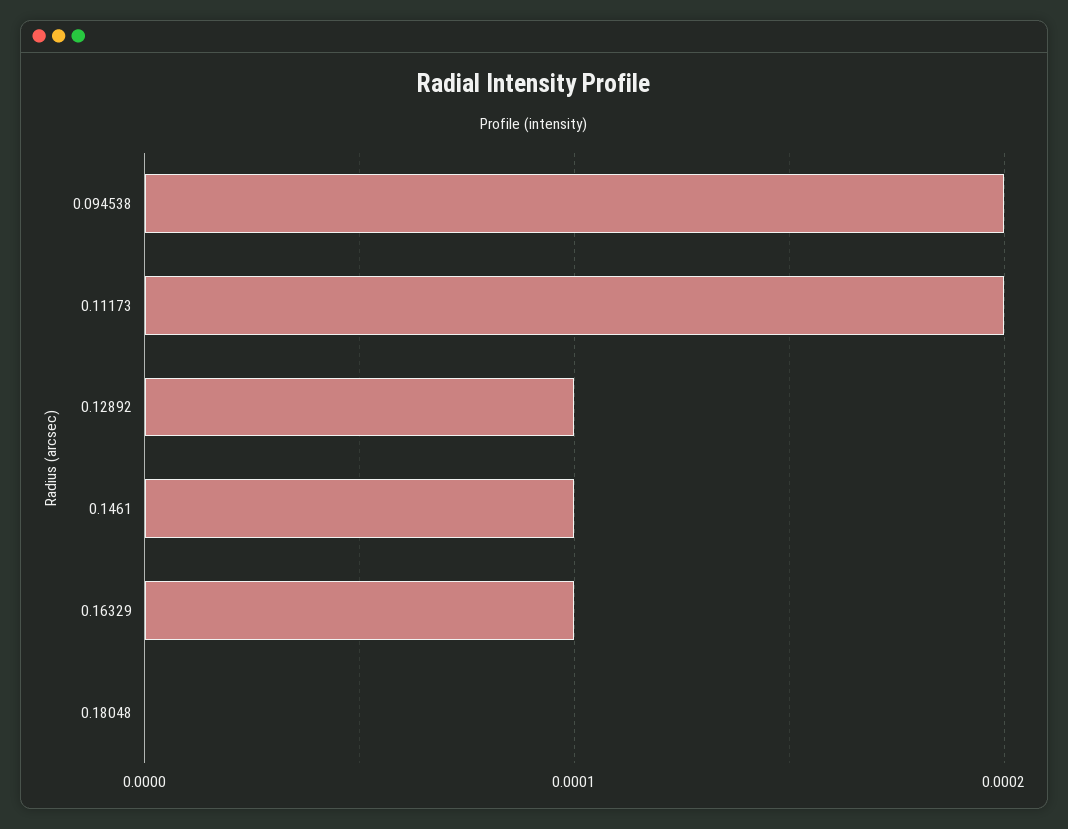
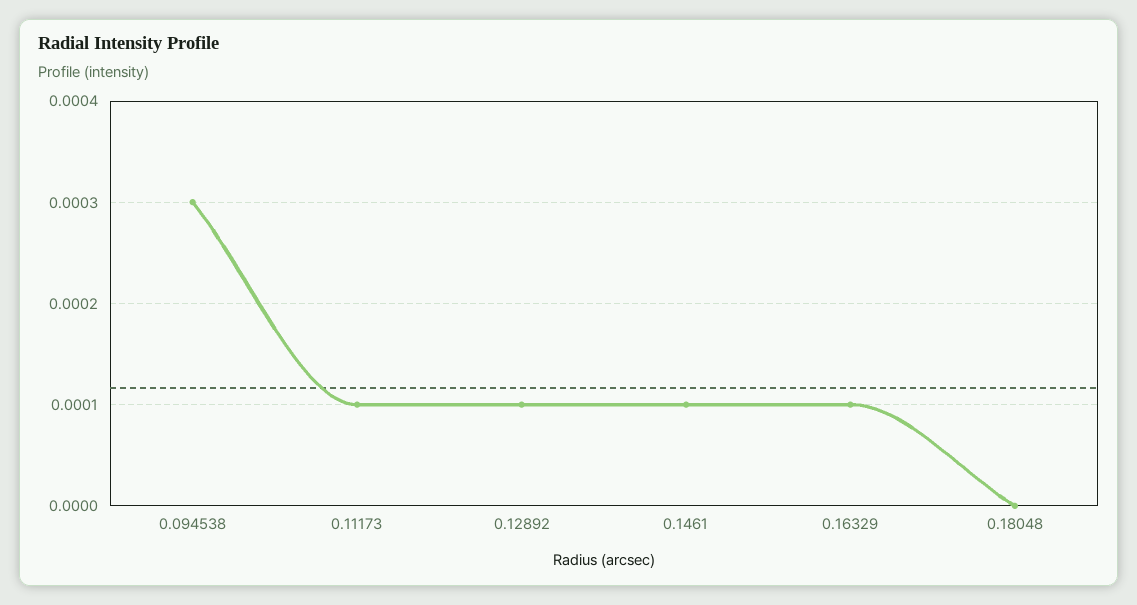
0.094538: 0.0002 -> 0.0003
0.11173: 0.0002 -> 0.0001

